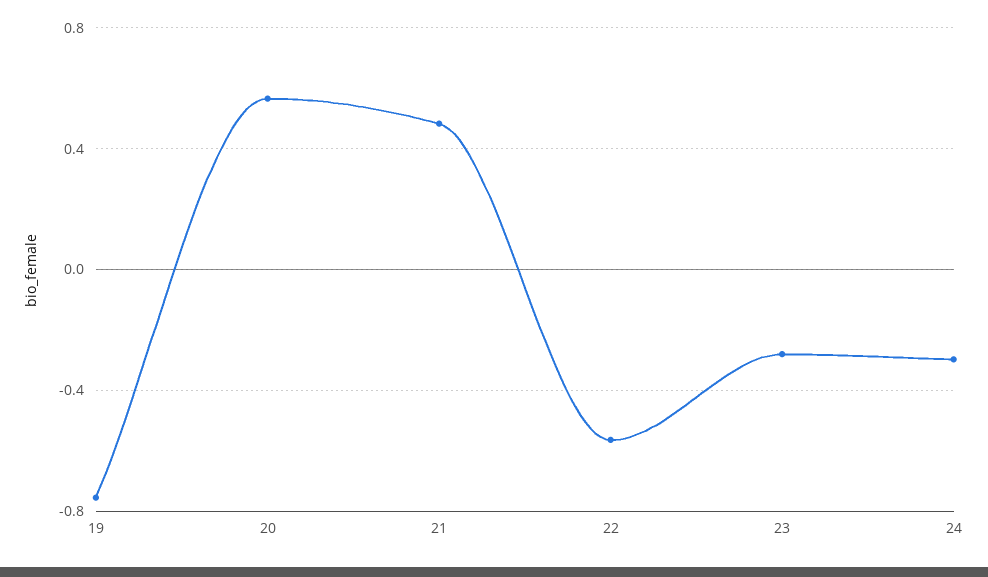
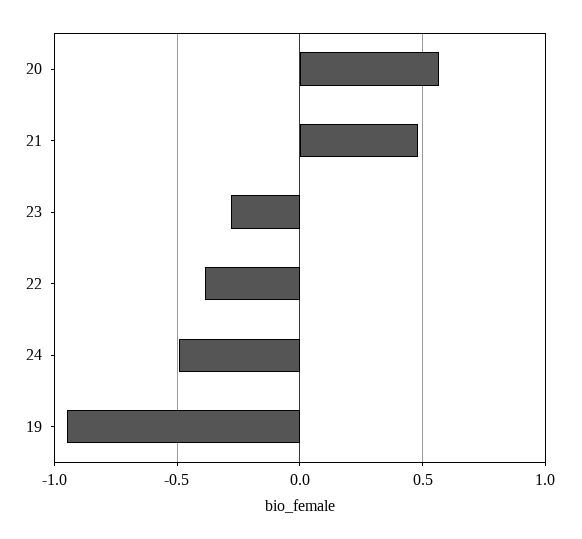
19: -0.75 -> -0.95
22: -0.55 -> -0.4
24: -0.3 -> -0.5

